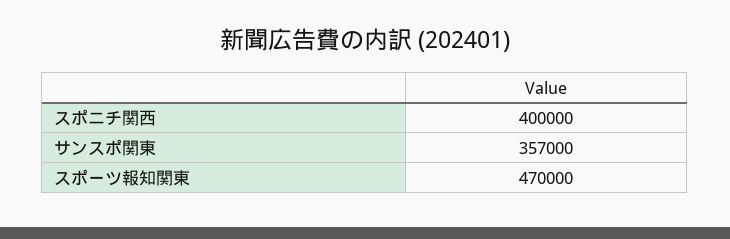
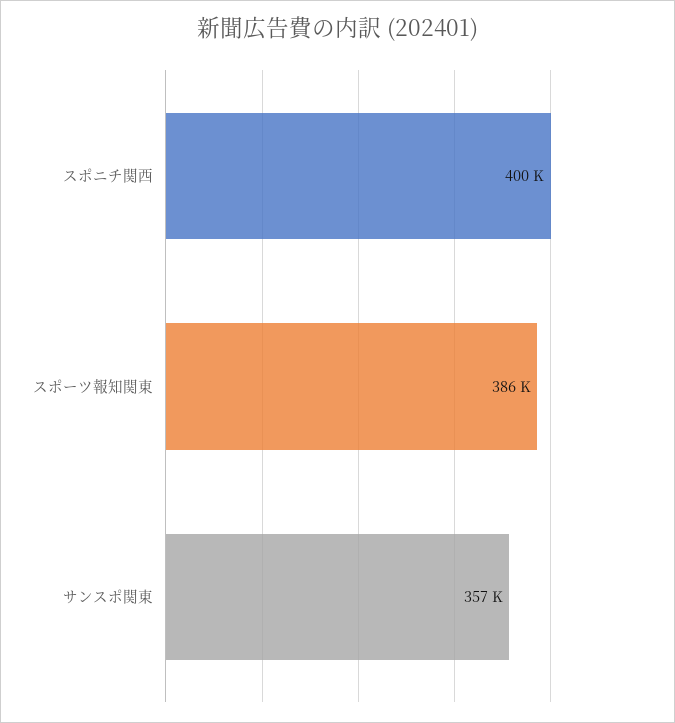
スポーツ報知関東: 470000 -> 386000

